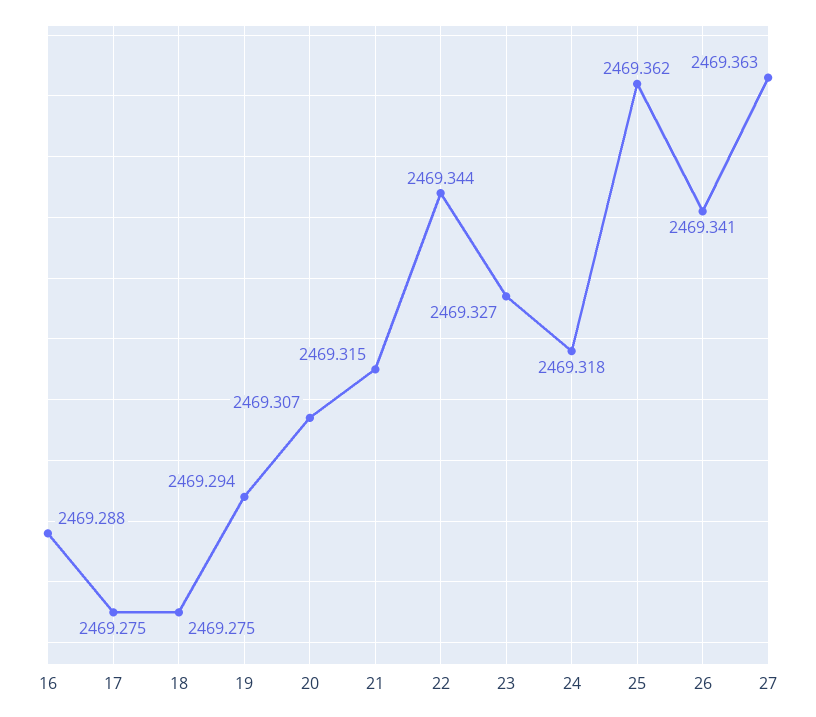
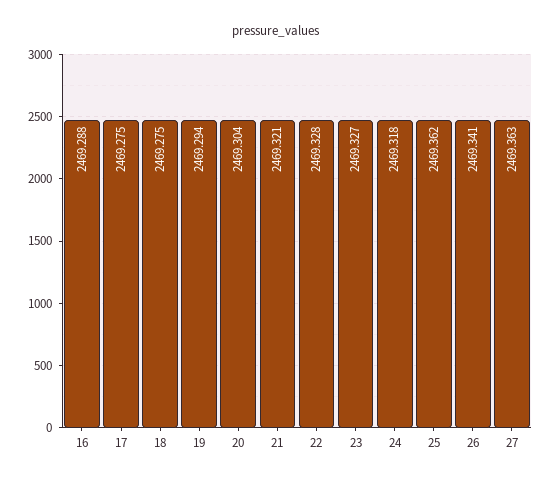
20: 2469.307 -> 2469.304
21: 2469.315 -> 2469.321
22: 2469.344 -> 2469.328

